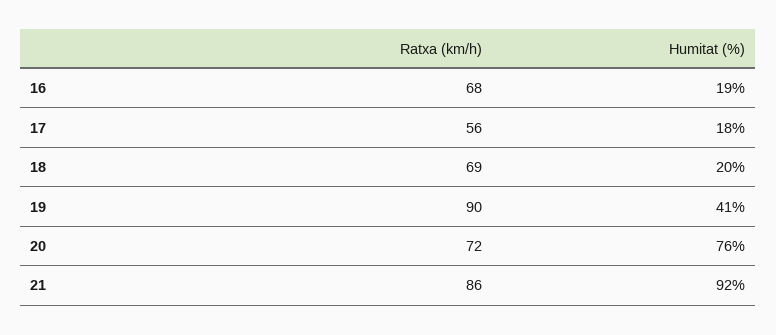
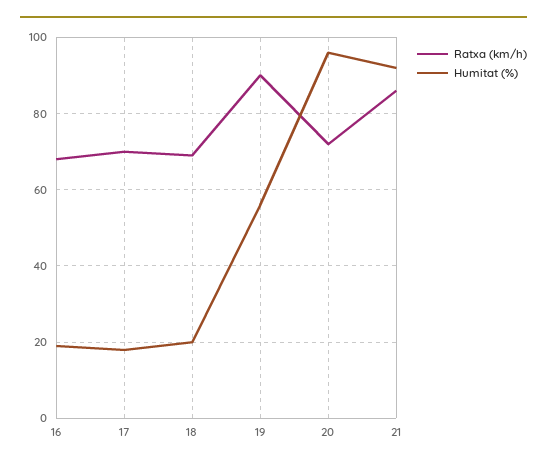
Ratxa (km/h), 17: 56 -> 70
Humitat (%), 19: 41 -> 55
Humitat (%), 20: 76 -> 95

